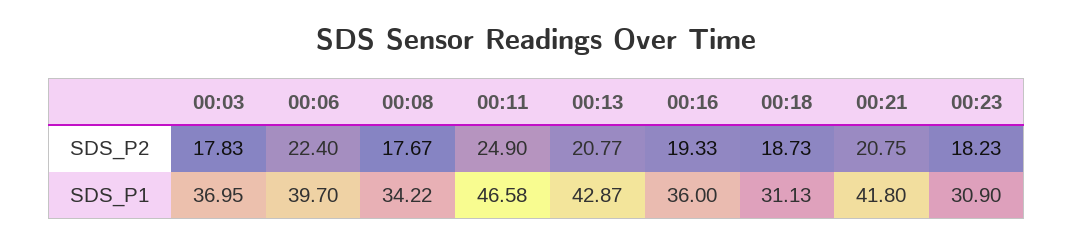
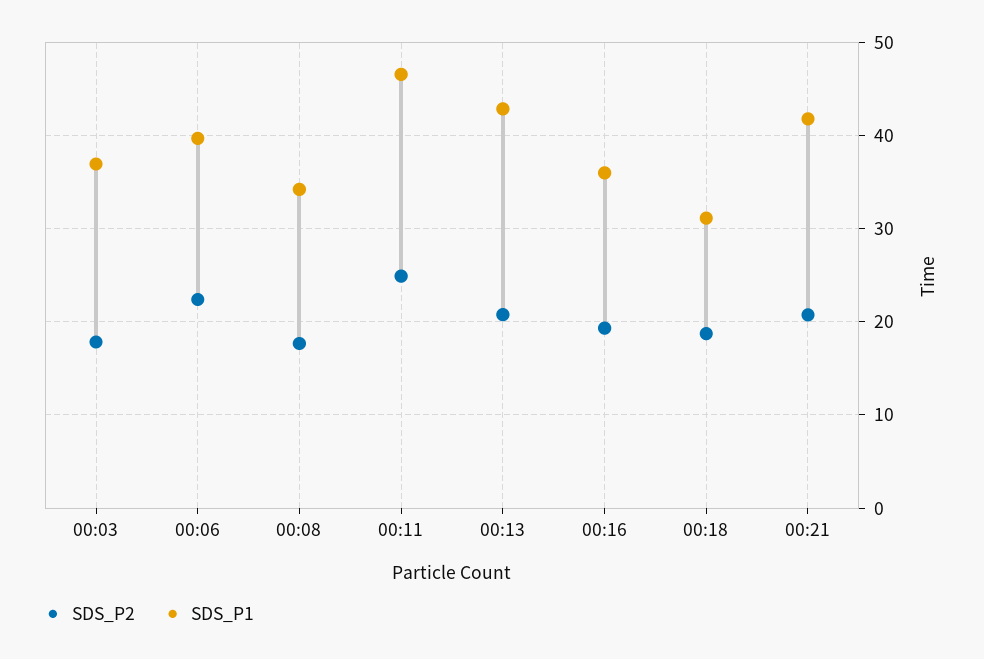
SDS_P2, 00:23: 18.23 -> none
SDS_P1, 00:23: 30.9 -> none

